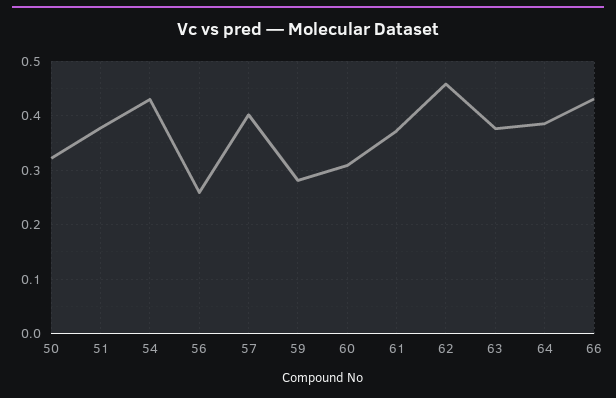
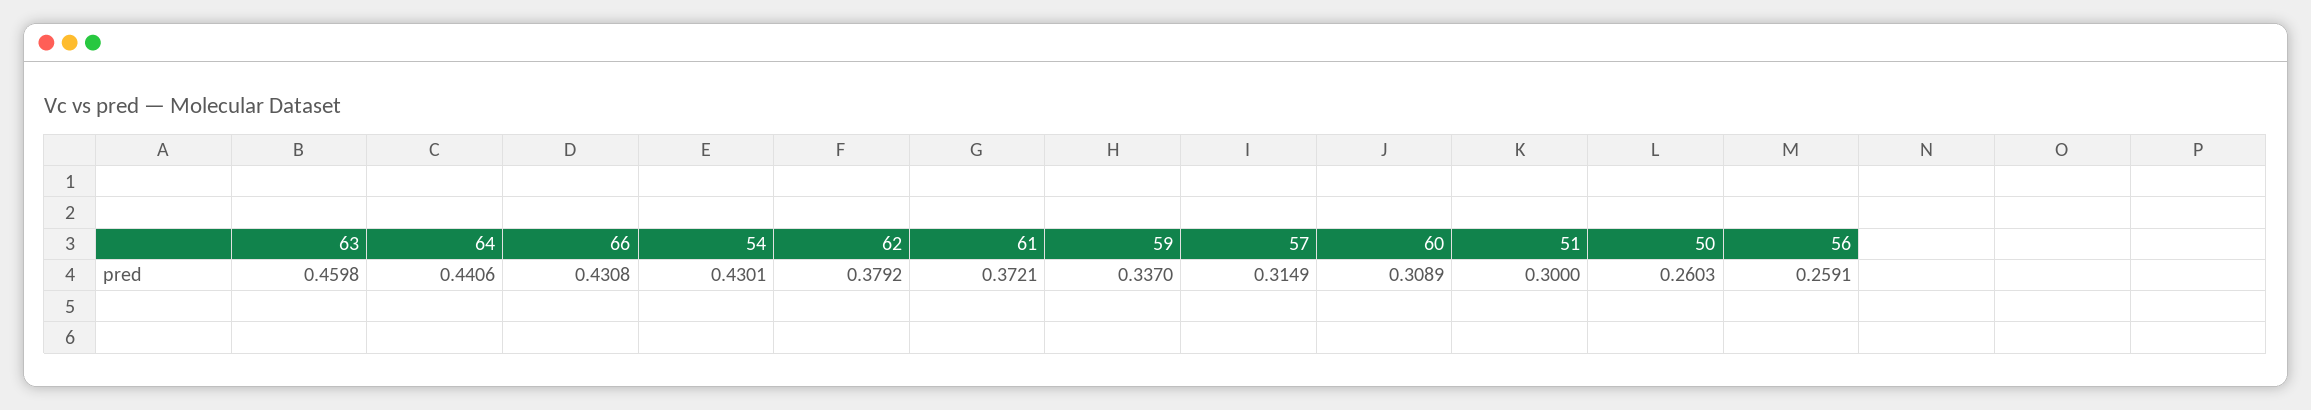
50: 0.32 -> 0.2603
51: 0.38 -> 0.3
57: 0.4 -> 0.3149
59: 0.28 -> 0.337
62: 0.46 -> 0.3792
63: 0.38 -> 0.4598
64: 0.38 -> 0.4406

